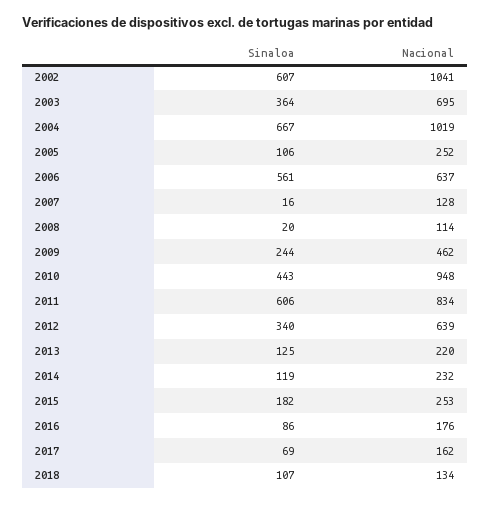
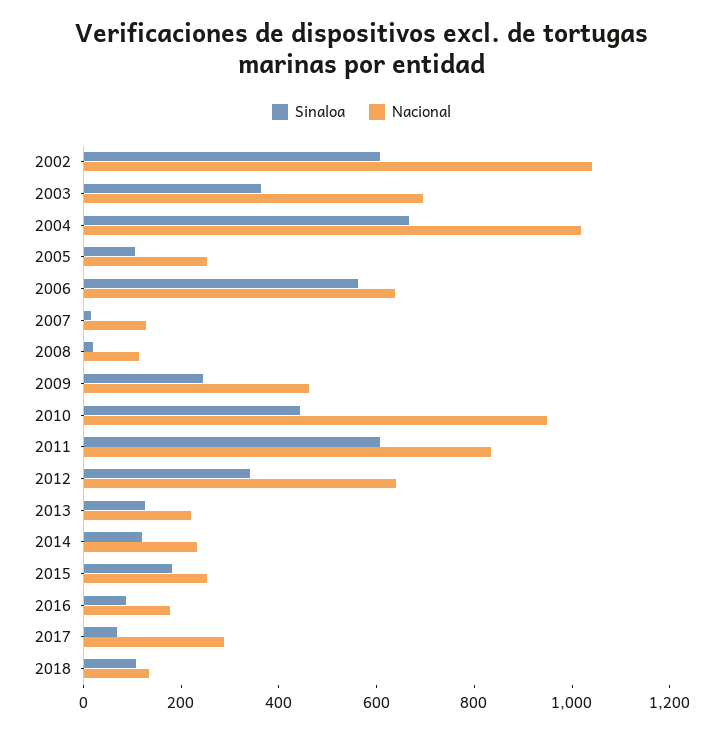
Nacional, 2017: 162 -> 300

